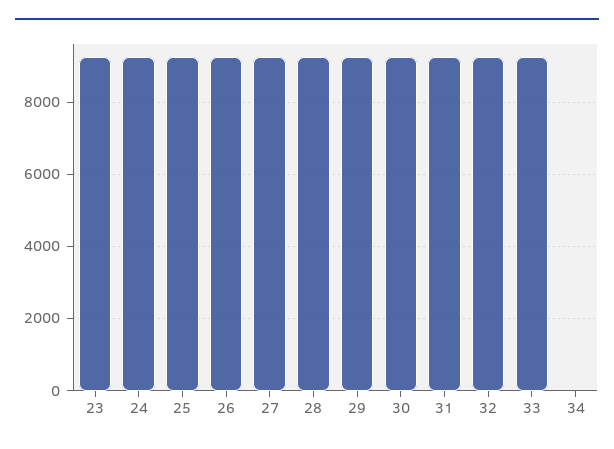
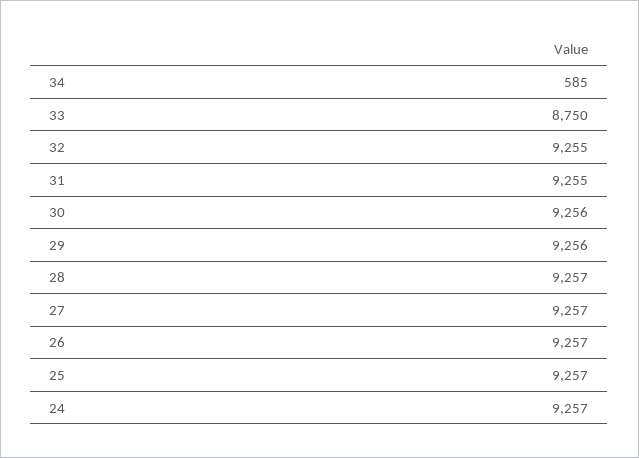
23: 9200 -> none
33: 9200 -> 8750
34: 0 -> 585

